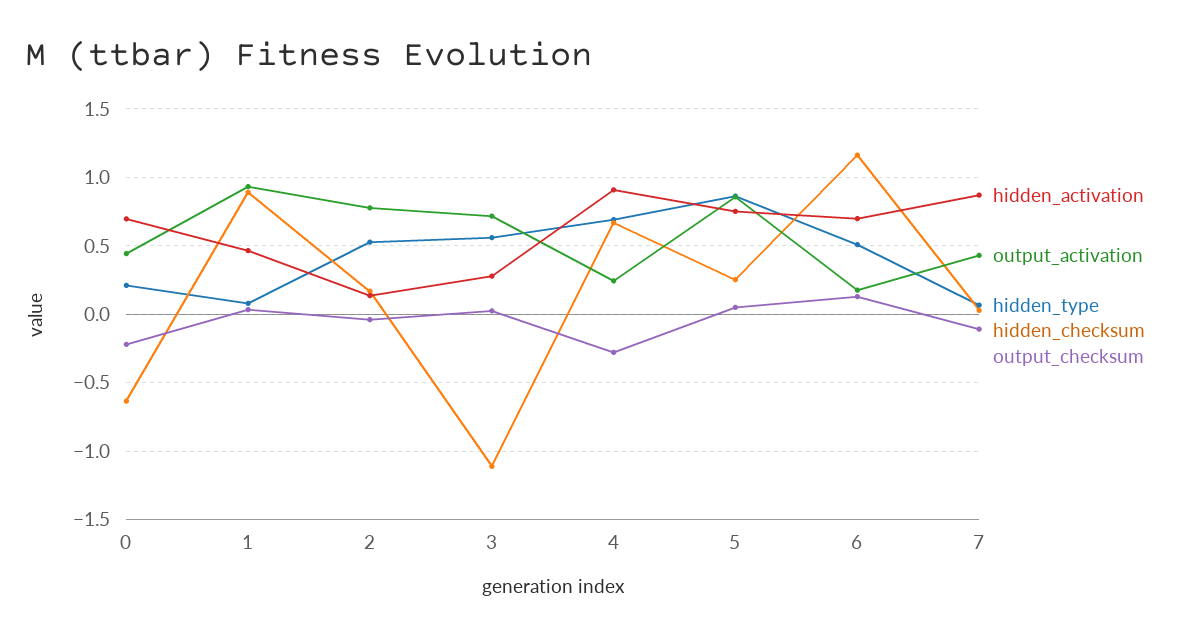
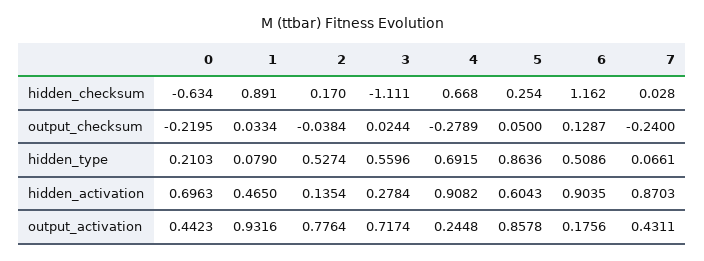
hidden_activation, 5: 0.75 -> 0.6043
hidden_activation, 6: 0.7 -> 0.9035
output_checksum, 7: -0.1 -> -0.24

